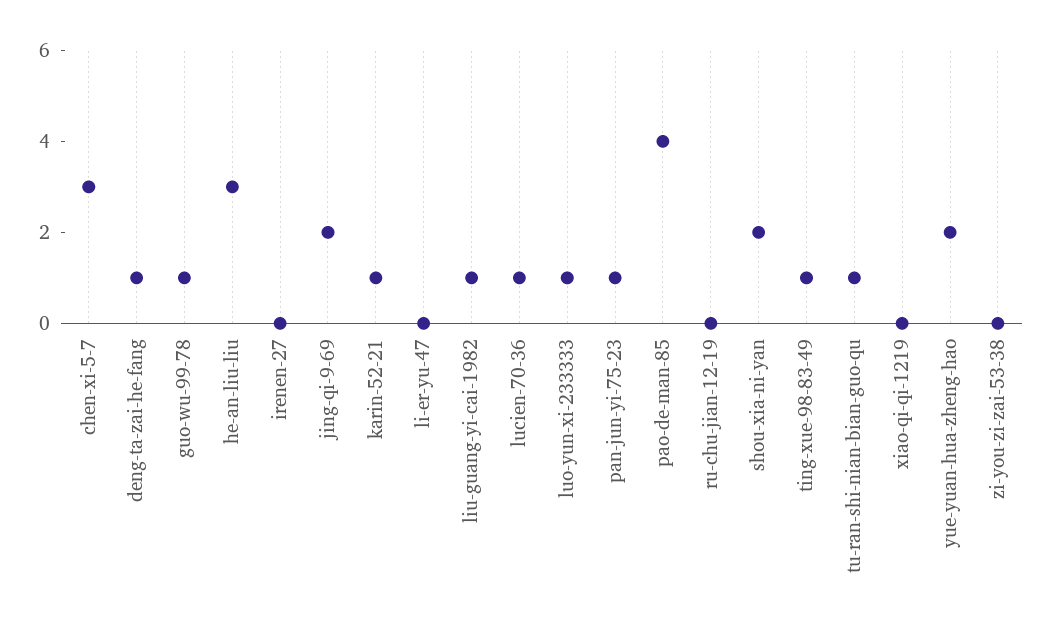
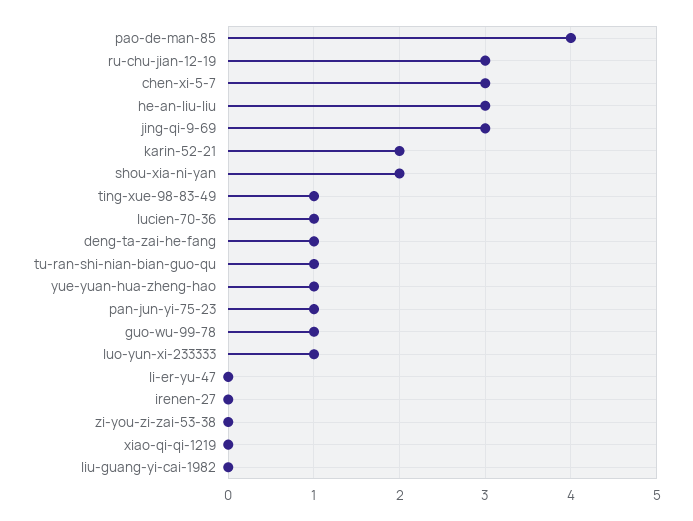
jing-qi-9-69: 2 -> 3
karin-52-21: 1 -> 2
liu-guang-yi-cai-1982: 1 -> 0
ru-chu-jian-12-19: 0 -> 3
yue-yuan-hua-zheng-hao: 2 -> 1

